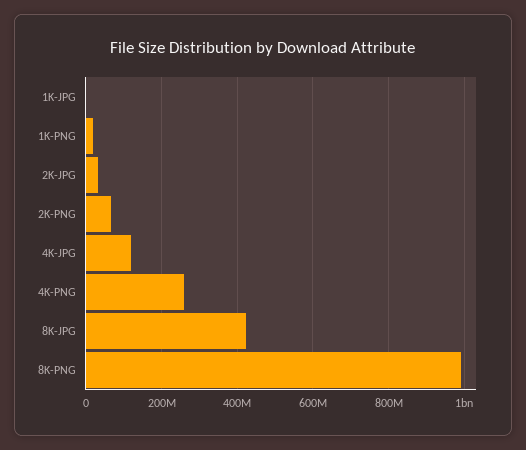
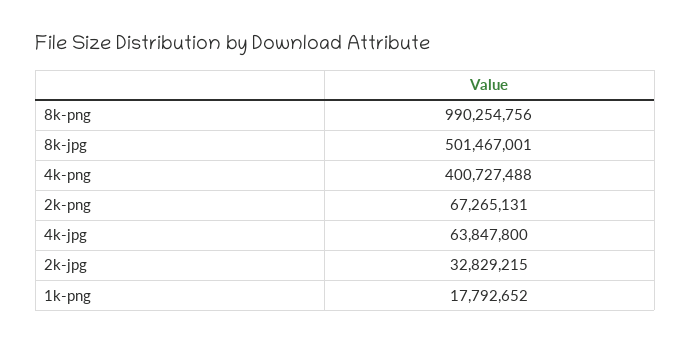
1K-JPG: 0 -> none
4K-JPG: 120000000 -> 63847800
4K-PNG: 260000000 -> 400727488
8K-JPG: 420000000 -> 501467001

